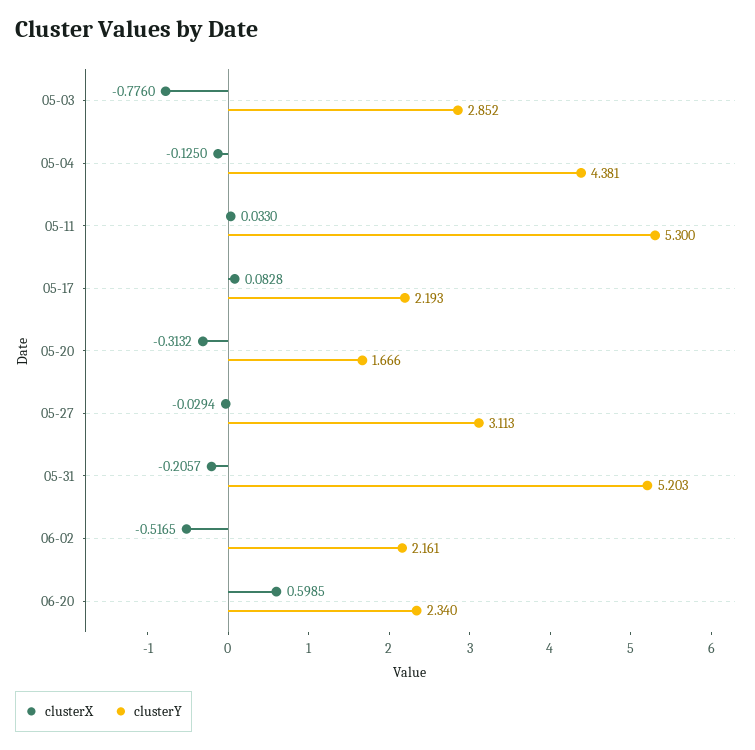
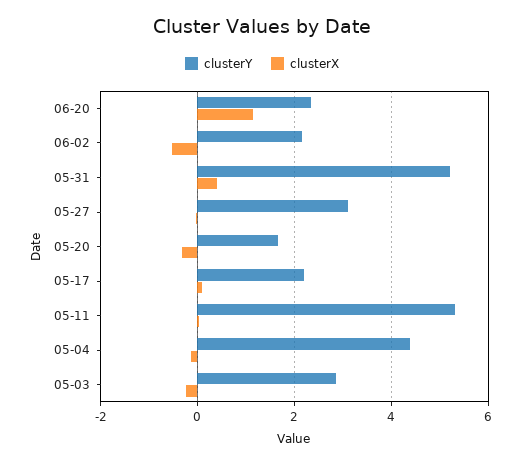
clusterX, 05-03: -0.776 -> -0.2
clusterX, 05-31: -0.2057 -> 0.4
clusterX, 06-20: 0.5985 -> 1.2

